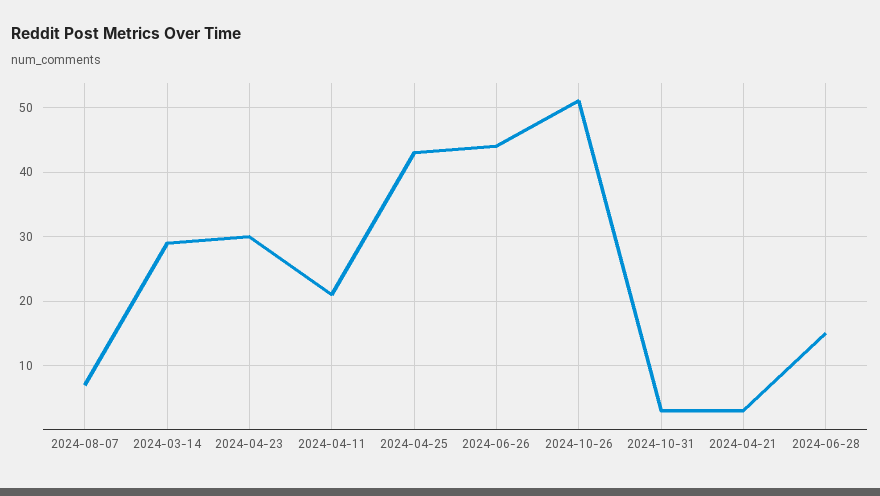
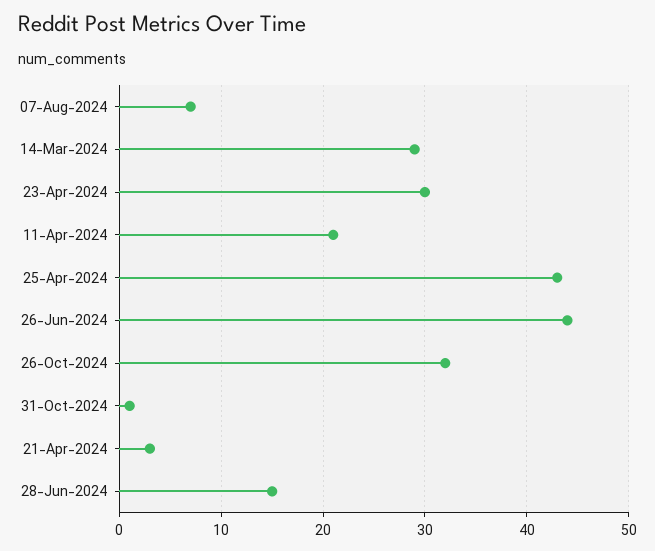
2024-10-26: 51 -> 32
2024-10-31: 3 -> 1

